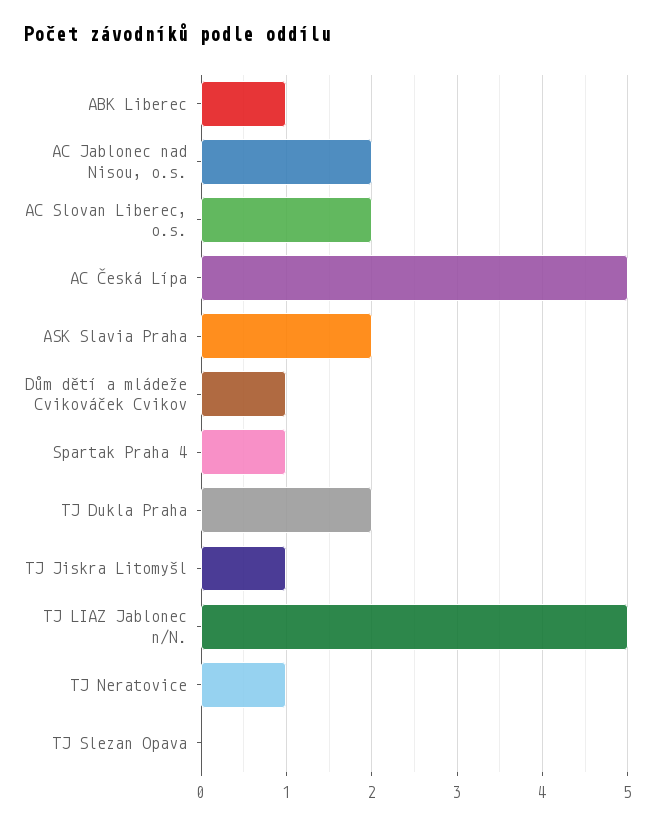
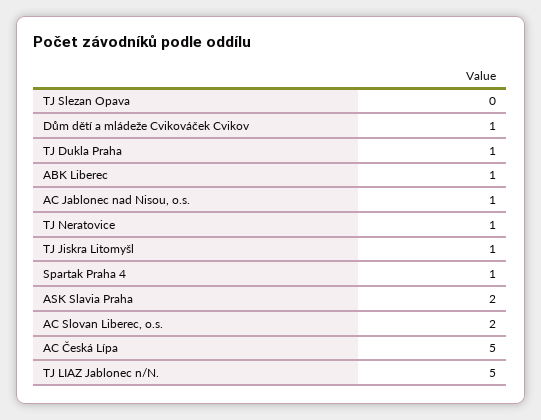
AC Jablonec nad Nisou, o.s.: 2 -> 1
TJ Dukla Praha: 2 -> 1

